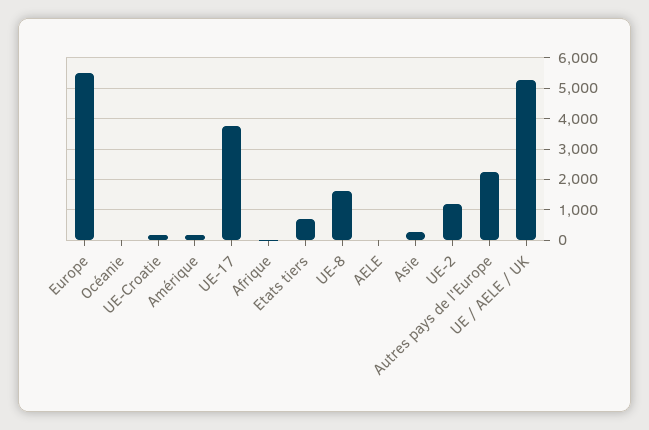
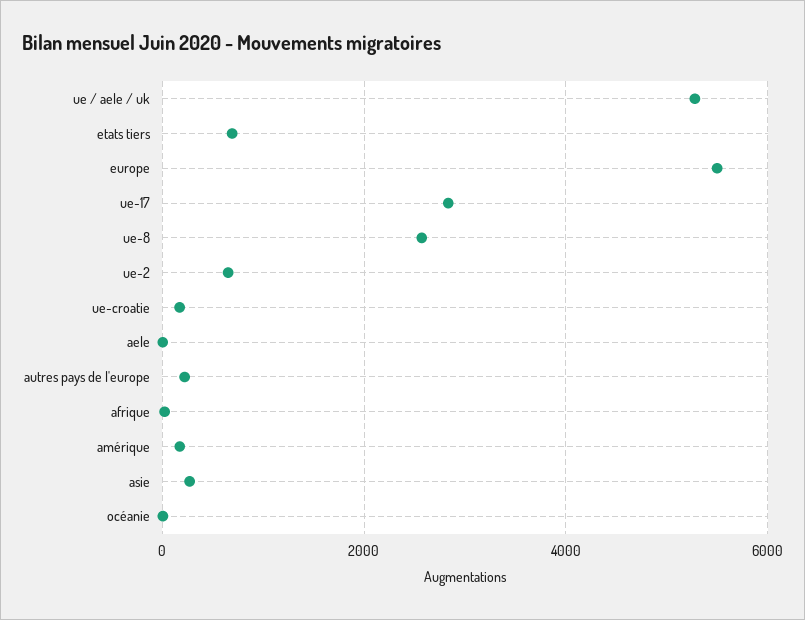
UE-17: 3800 -> 2800
UE-8: 1600 -> 2600
UE-2: 1200 -> 600
Autres pays de l'Europe: 2200 -> 200

